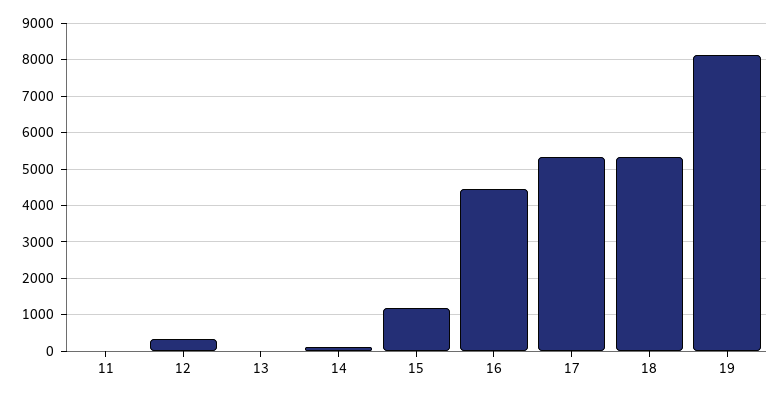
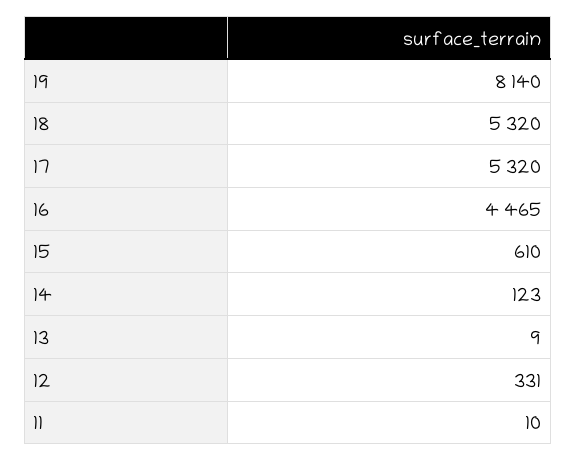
15: 1200 -> 610

